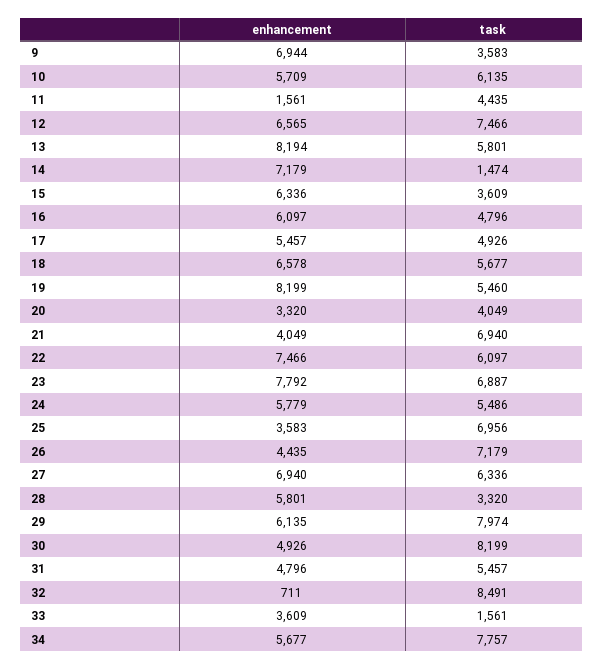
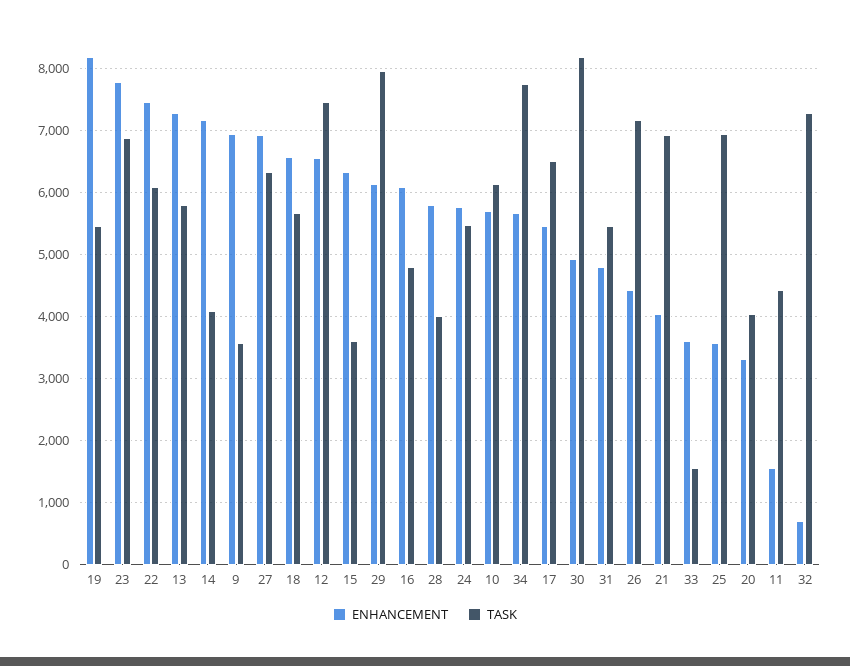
enhancement, 13: 8194 -> 7300
task, 14: 1474 -> 4100
task, 17: 4926 -> 6500
task, 28: 3320 -> 4000
task, 32: 8491 -> 7300

